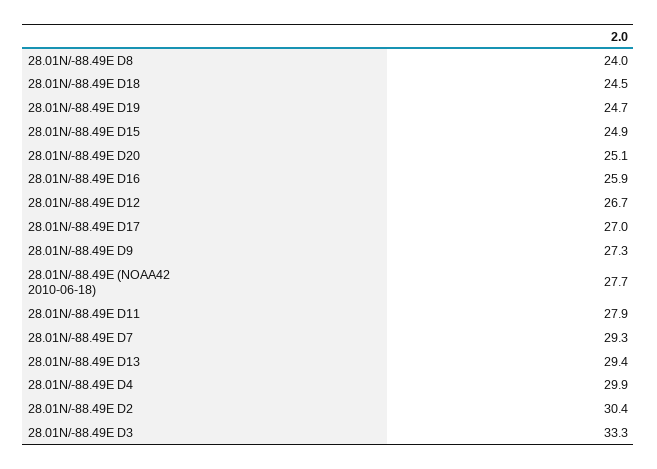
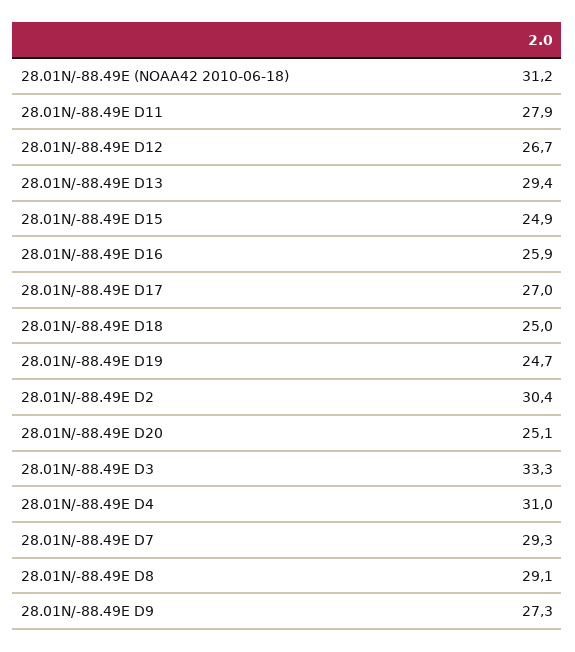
28.01N/-88.49E D8: 24 -> 29.1
28.01N/-88.49E D18: 24.5 -> 25
28.01N/-88.49E (NOAA42 2010-06-18): 27.7 -> 31.2
28.01N/-88.49E D4: 29.9 -> 31

